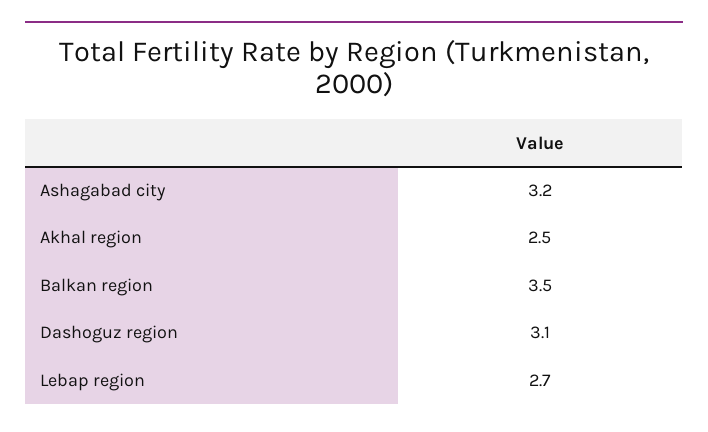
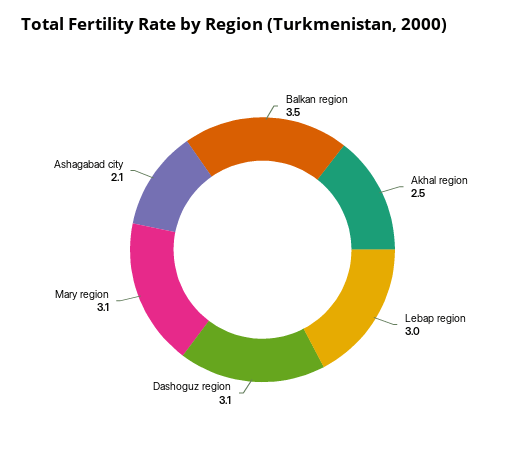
Ashagabad city: 3.2 -> 2.1
Lebap region: 2.7 -> 3
Mary region: none -> 3.1

